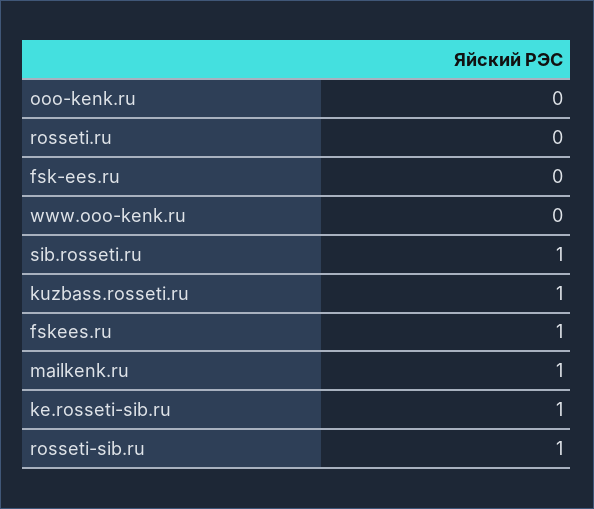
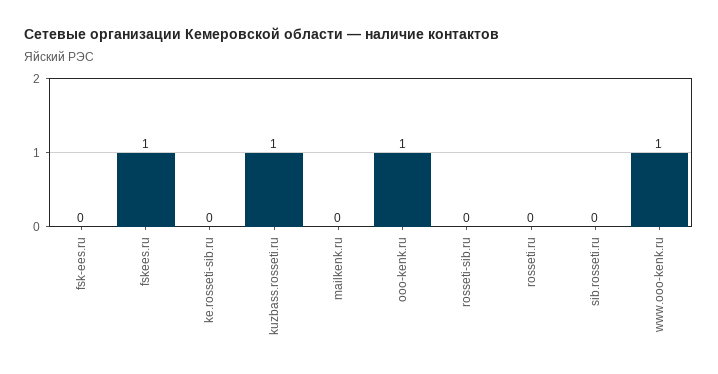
ooo-kenk.ru: 0 -> 1
www.ooo-kenk.ru: 0 -> 1
sib.rosseti.ru: 1 -> 0
mailkenk.ru: 1 -> 0
ke.rosseti-sib.ru: 1 -> 0
rosseti-sib.ru: 1 -> 0

